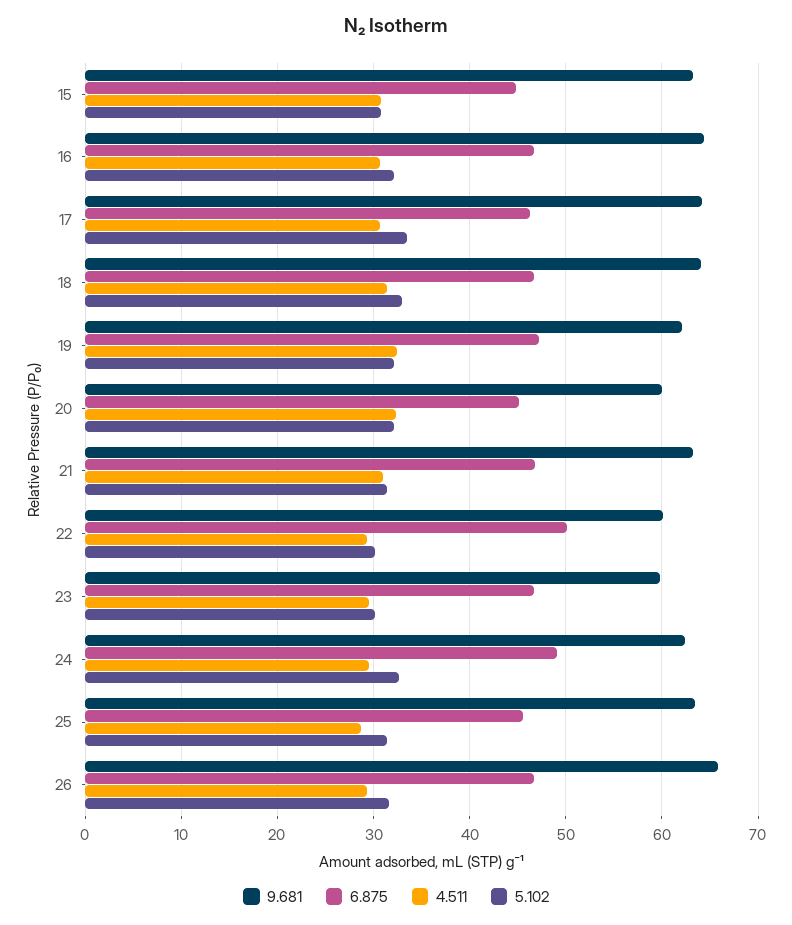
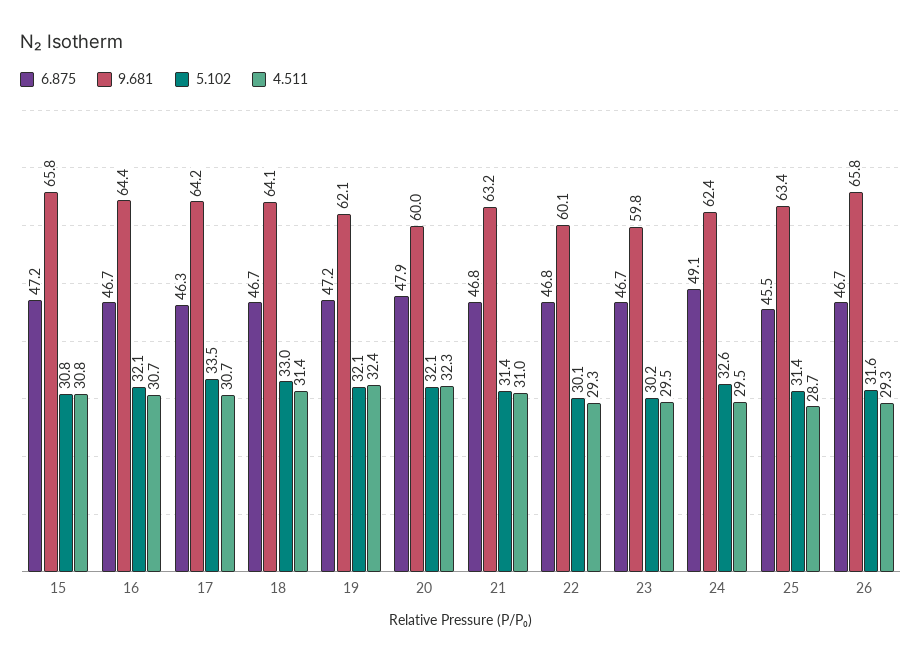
9.681, 15: 63 -> 65.8
6.875, 15: 45 -> 47.2
6.875, 20: 45 -> 47.9
6.875, 22: 50 -> 46.8

